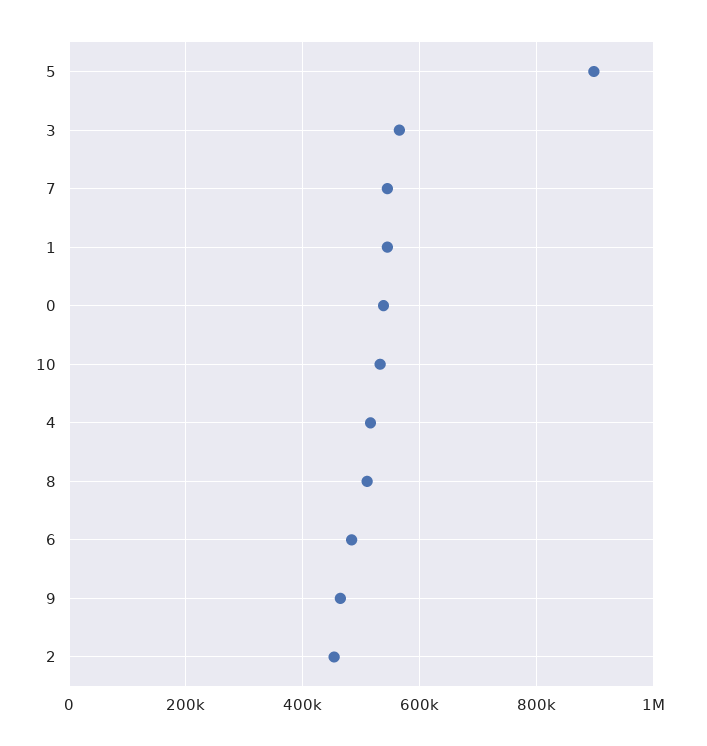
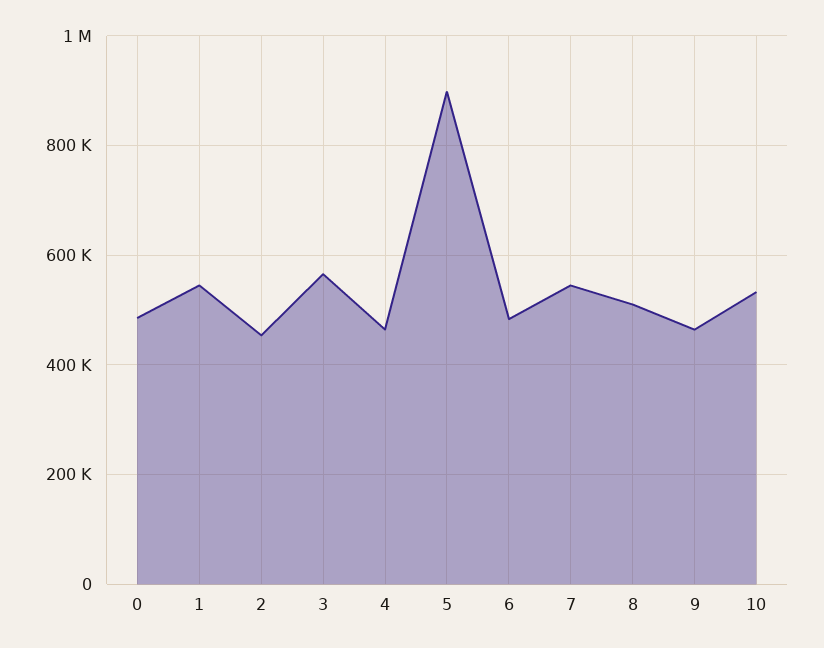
0: 540000 -> 480000
4: 520000 -> 460000

